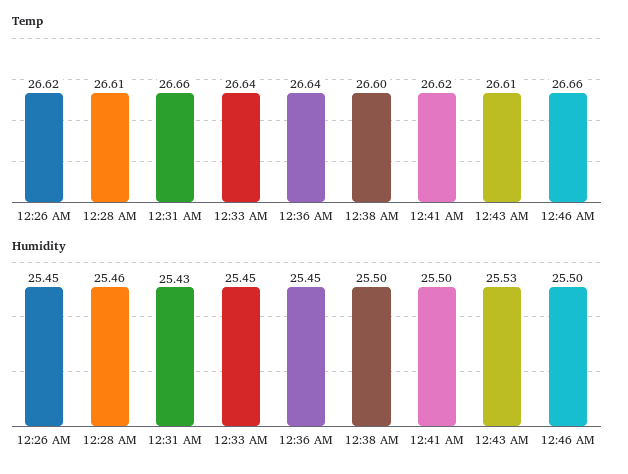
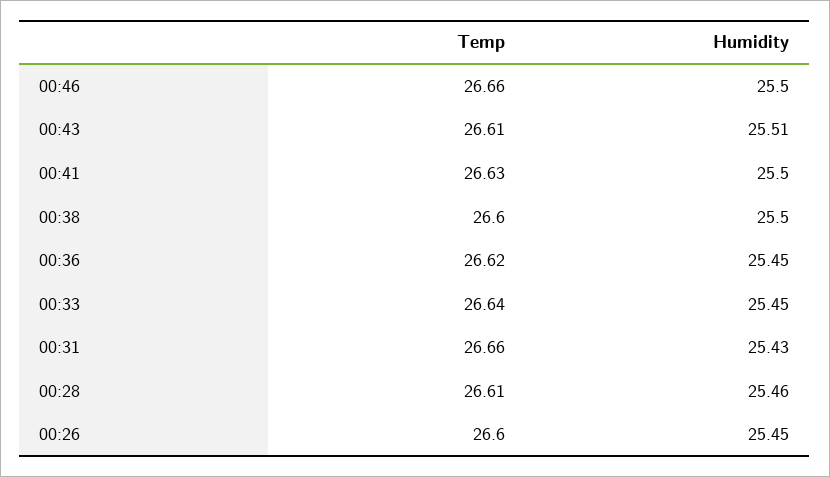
Temp, 12:26 AM: 26.62 -> 26.6
Temp, 12:36 AM: 26.64 -> 26.62
Temp, 12:41 AM: 26.62 -> 26.63
Humidity, 12:43 AM: 25.53 -> 25.51

